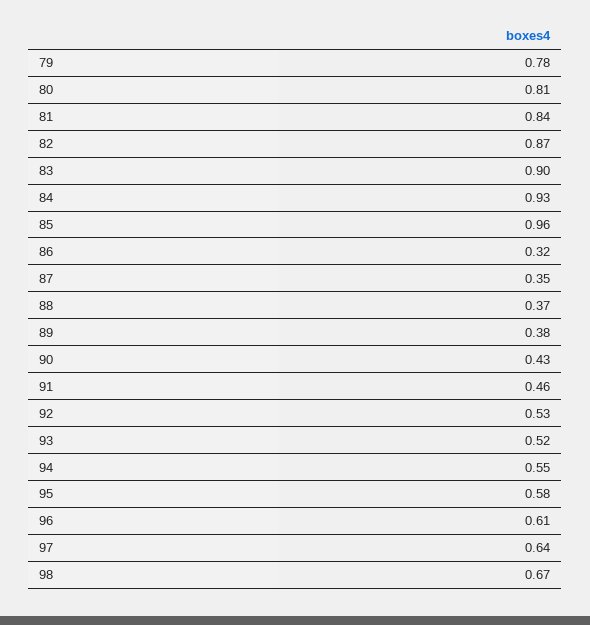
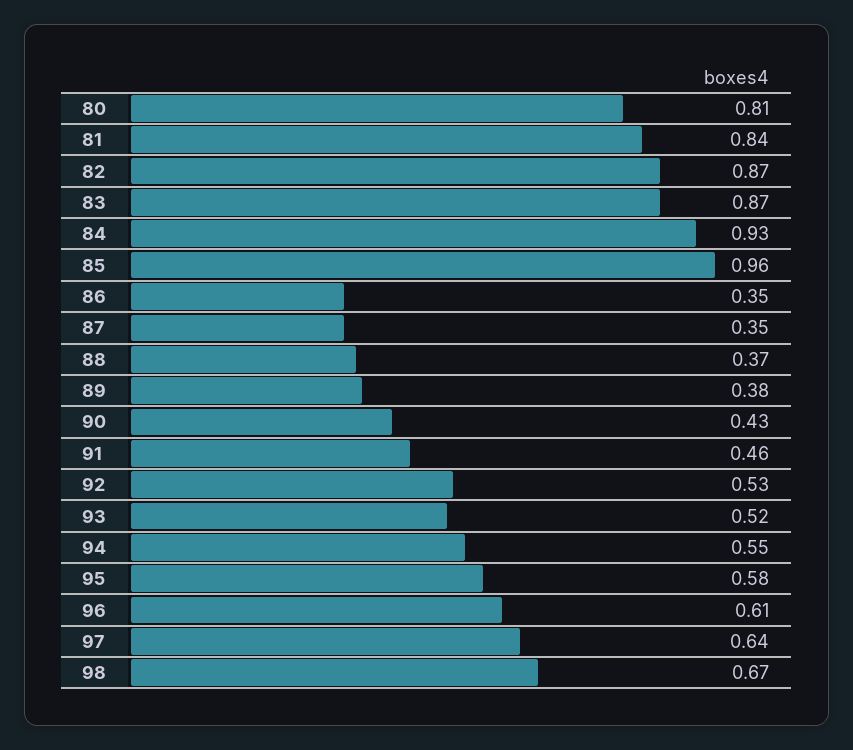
79: 0.78 -> none
83: 0.9 -> 0.87
86: 0.32 -> 0.35

